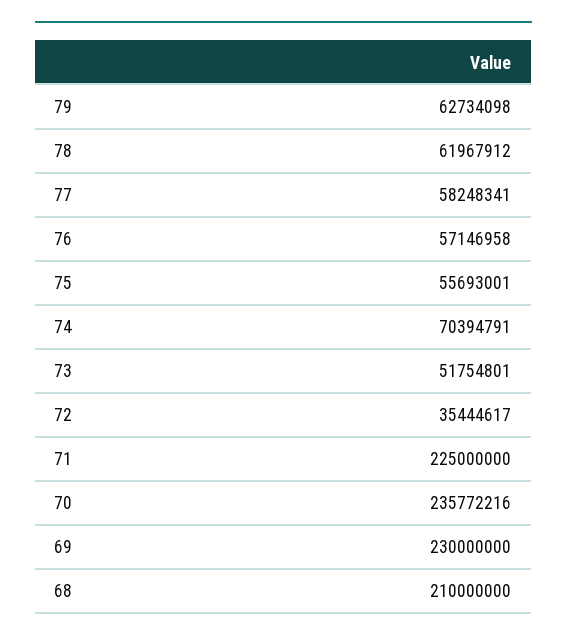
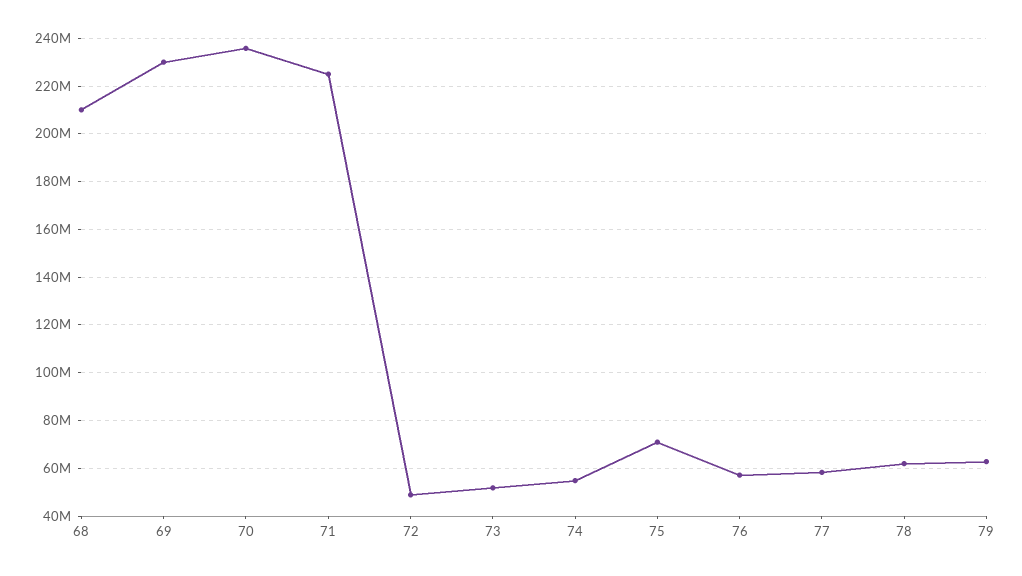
75: 55693001 -> 70000000
74: 70394791 -> 55000000
72: 35444617 -> 50000000

